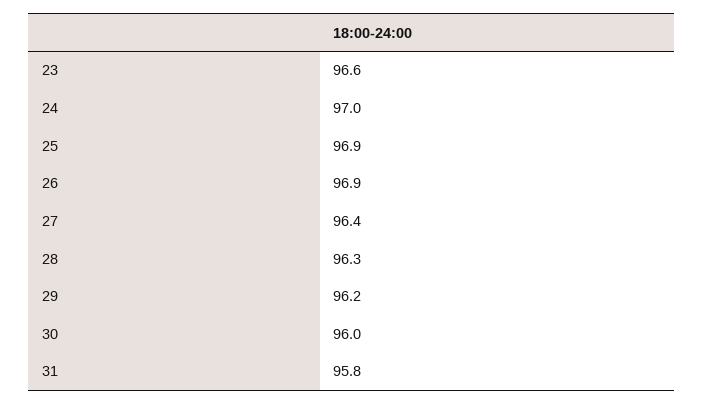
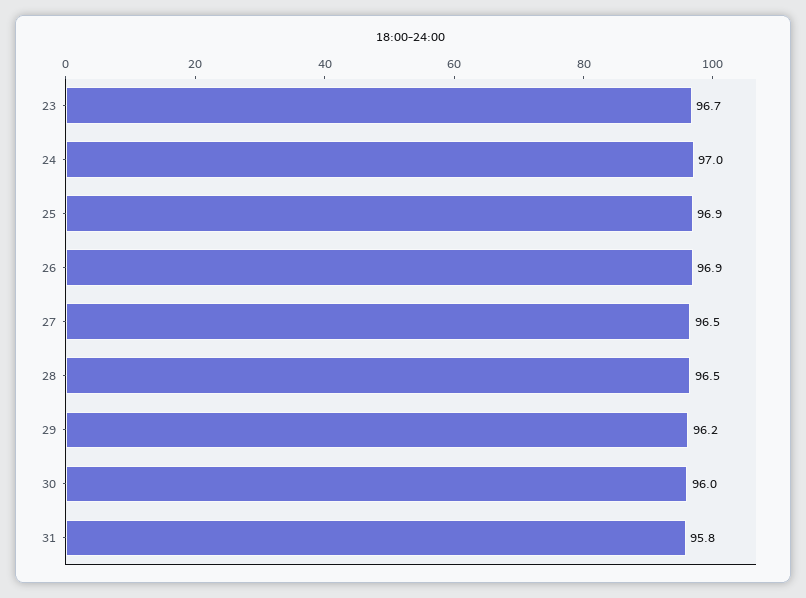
23: 96.6 -> 96.7
27: 96.4 -> 96.5
28: 96.3 -> 96.5

